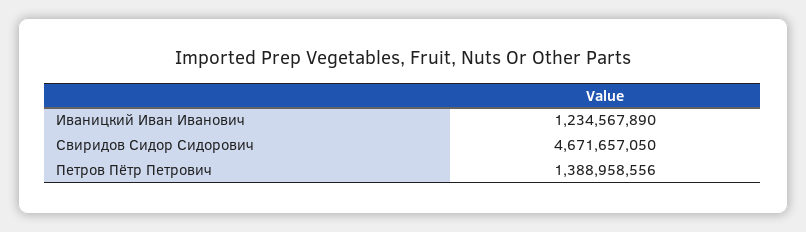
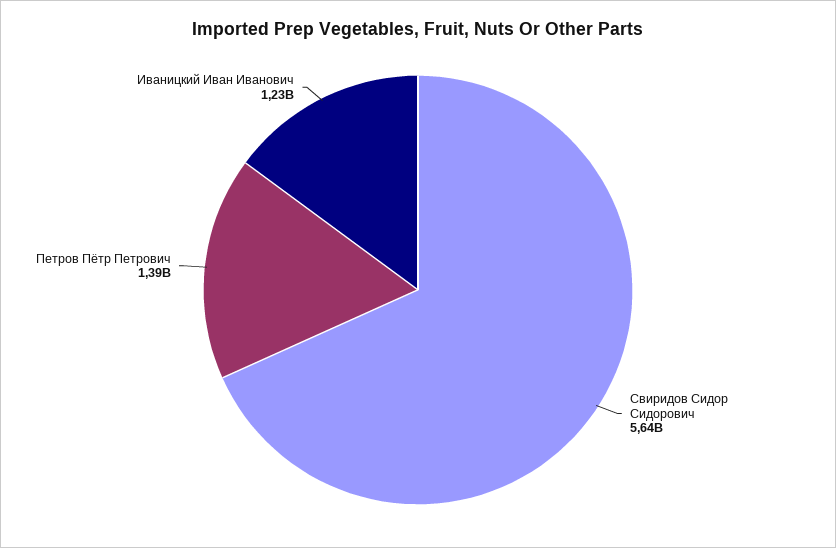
Свиридов Сидор Сидорович: 4671657050 -> 5640000000

